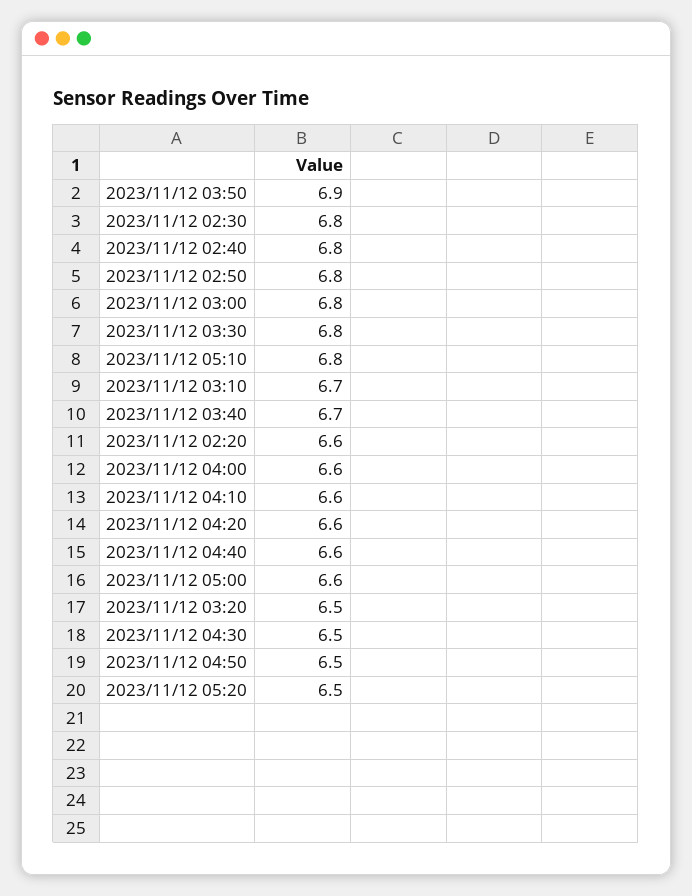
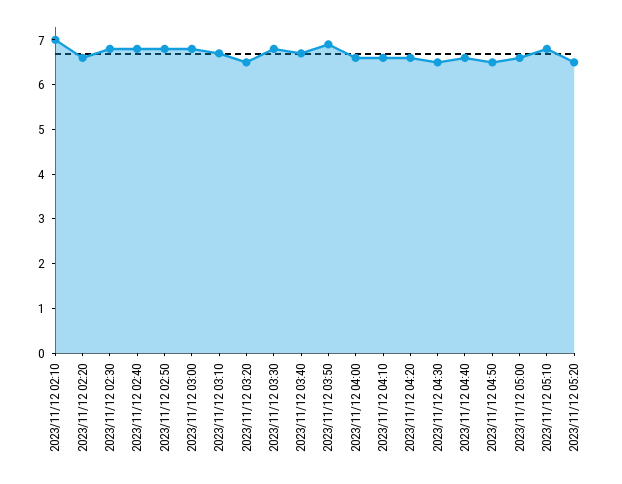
2023/11/12 02:10: none -> 7

